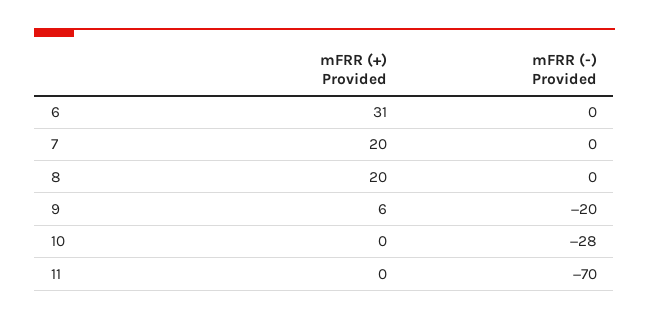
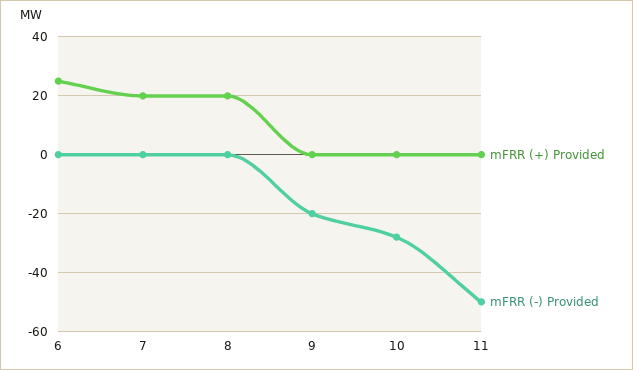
mFRR (+) Provided, 6: 31 -> 25
mFRR (+) Provided, 9: 6 -> 0
mFRR (-) Provided, 11: -70 -> -50

